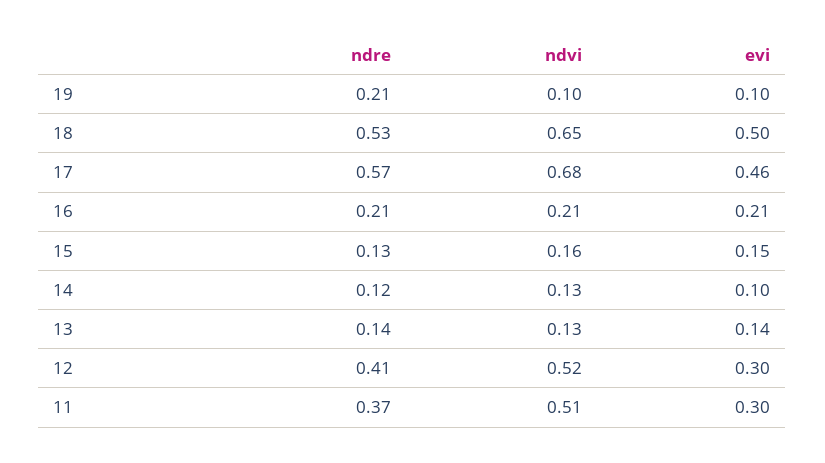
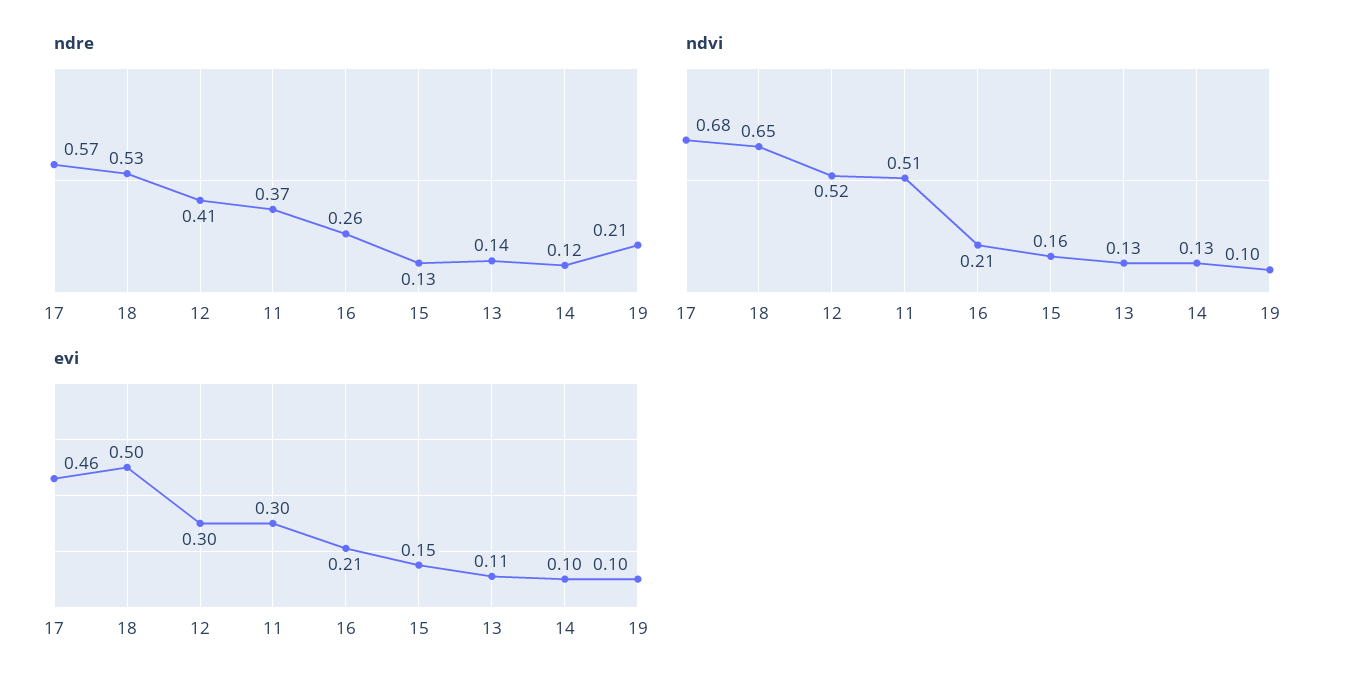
ndre, 16: 0.21 -> 0.26
evi, 13: 0.14 -> 0.11

